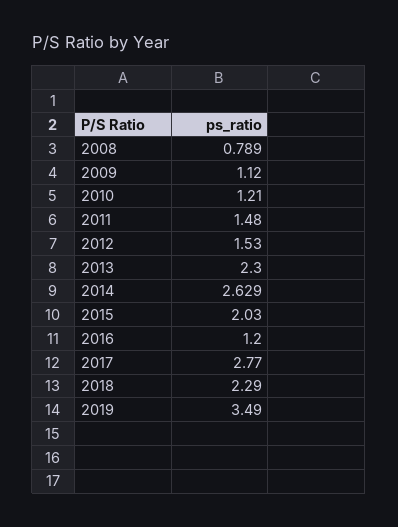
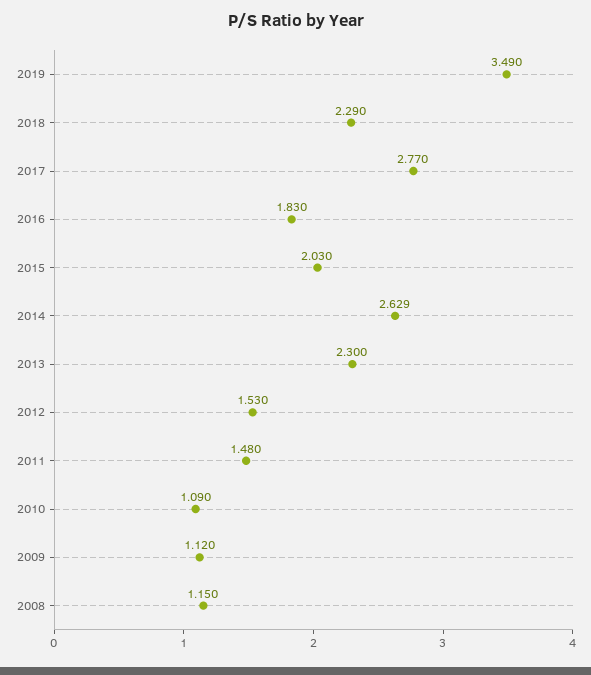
2008: 0.789 -> 1.15
2010: 1.21 -> 1.09
2016: 1.2 -> 1.83

